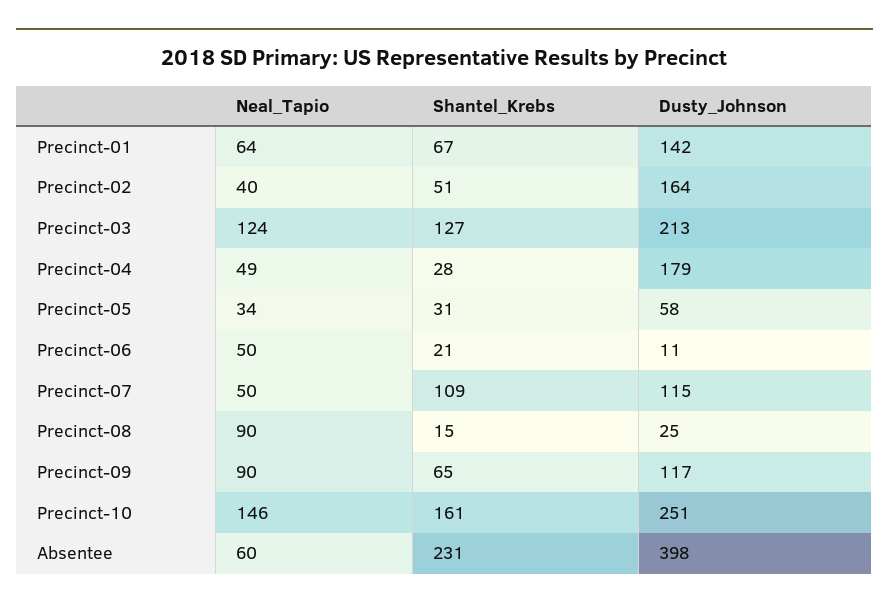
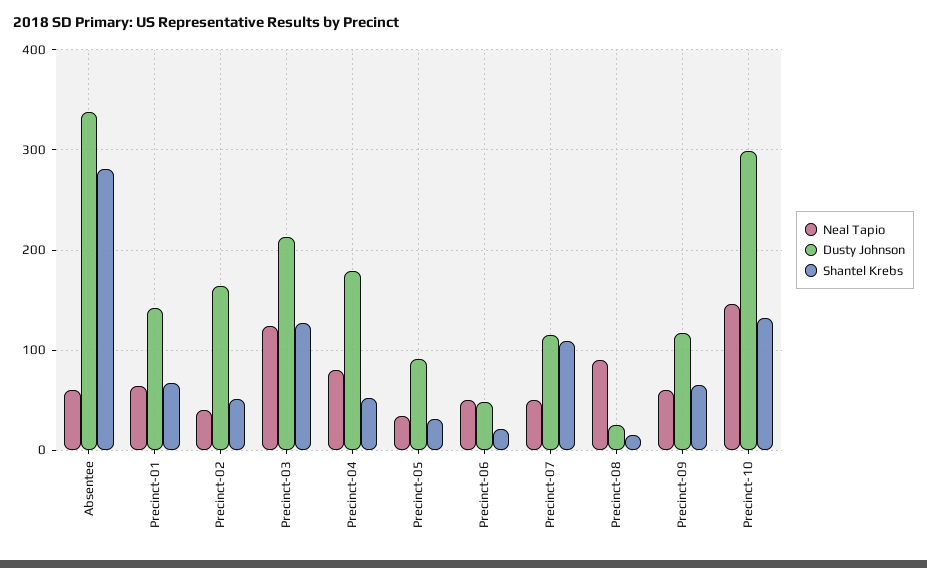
Neal_Tapio, Precinct-04: 49 -> 80
Shantel_Krebs, Precinct-04: 28 -> 50
Dusty_Johnson, Precinct-05: 58 -> 90
Dusty_Johnson, Precinct-06: 11 -> 50
Neal_Tapio, Precinct-09: 90 -> 60
Shantel_Krebs, Precinct-10: 161 -> 130
Dusty_Johnson, Precinct-10: 251 -> 300
Shantel_Krebs, Absentee: 231 -> 280
Dusty_Johnson, Absentee: 398 -> 340

